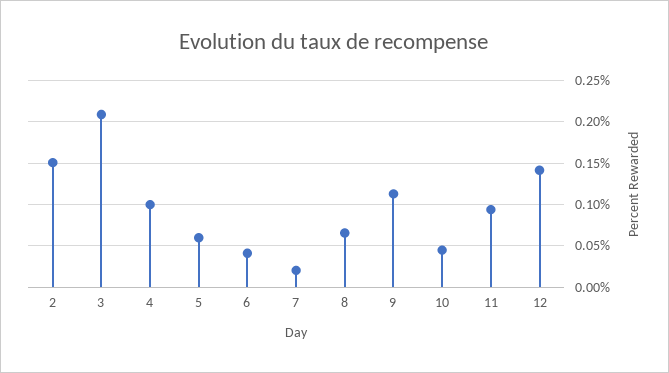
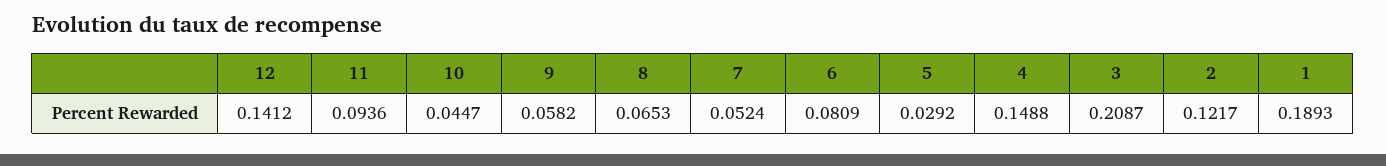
2: 0.15 -> 0.1217
4: 0.1 -> 0.1488
5: 0.06 -> 0.0292
6: 0.04 -> 0.0809
7: 0.02 -> 0.0524
9: 0.11 -> 0.0582
1: none -> 0.1893

